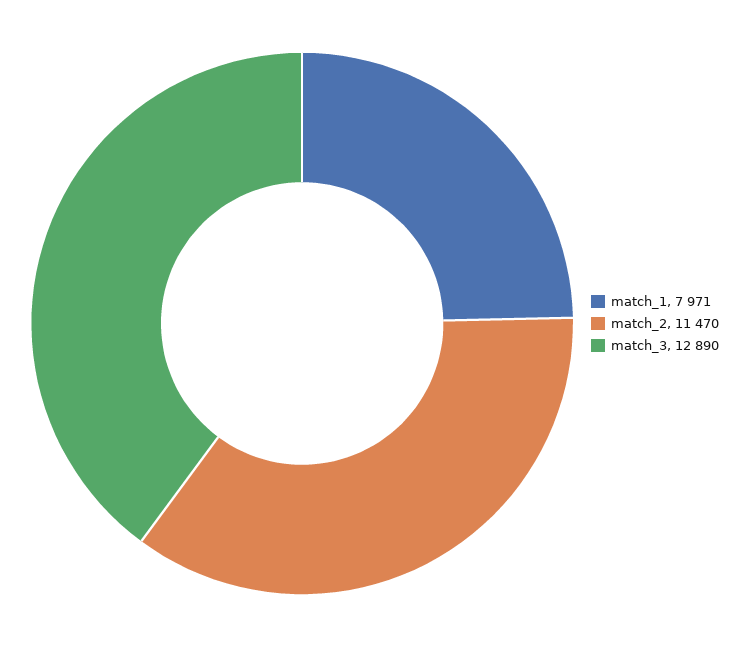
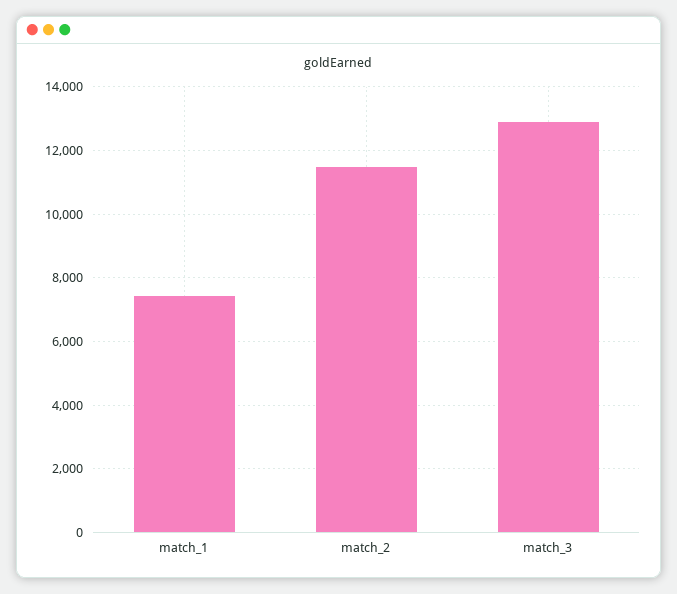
match_1: 7971 -> 7400

